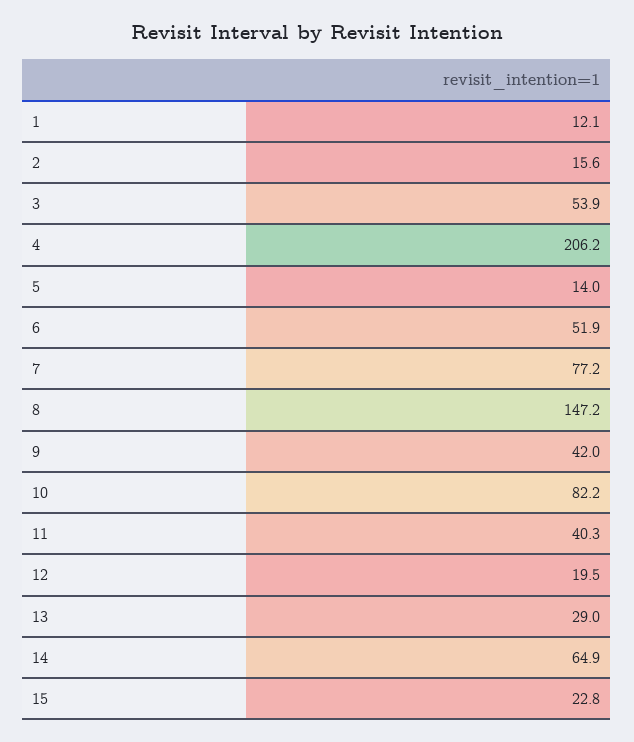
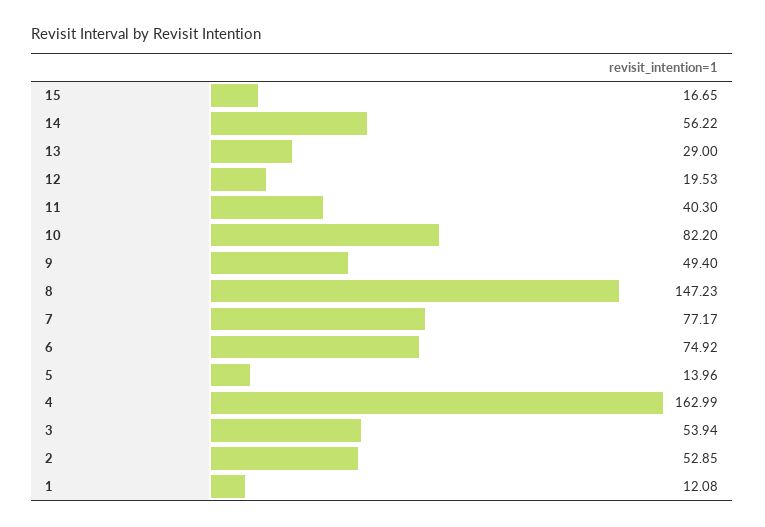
2: 15.6 -> 52.85
4: 206.2 -> 162.99
6: 51.9 -> 74.92
9: 42 -> 49.4
14: 64.9 -> 56.22
15: 22.8 -> 16.65

